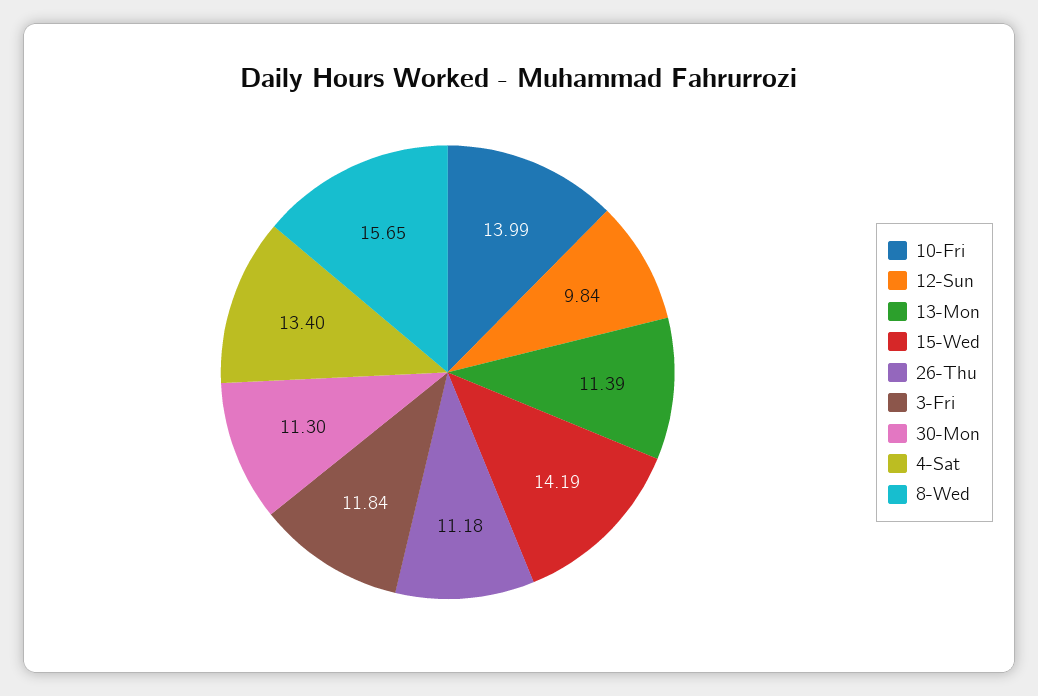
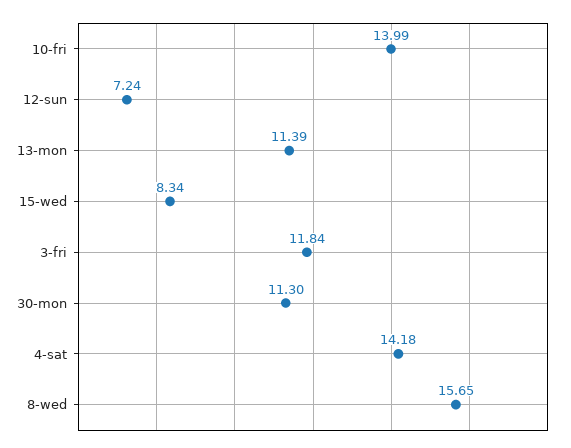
12-Sun: 9.84 -> 7.24
15-Wed: 14.19 -> 8.34
26-Thu: 11.18 -> none
4-Sat: 13.4 -> 14.18

